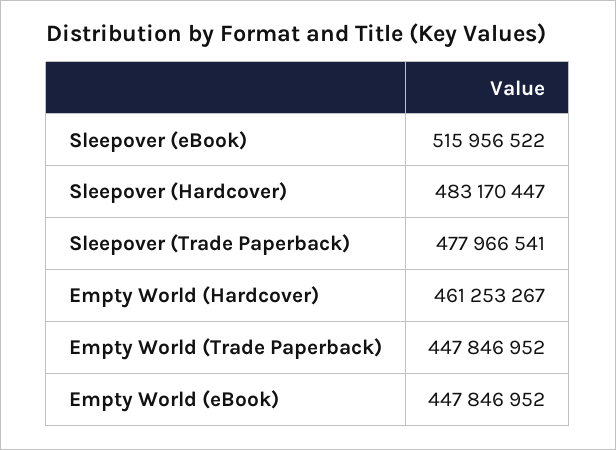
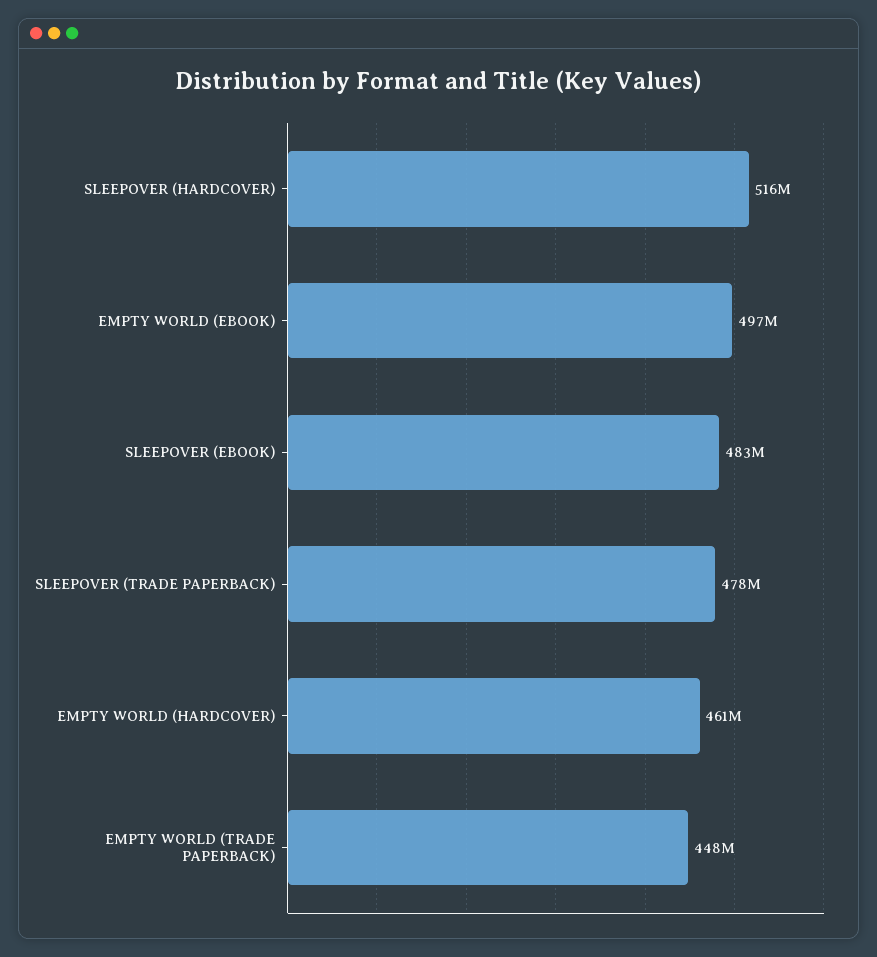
Sleepover (eBook): 515956522 -> 483000000
Sleepover (Hardcover): 483170447 -> 516000000
Empty World (eBook): 447846952 -> 497000000

